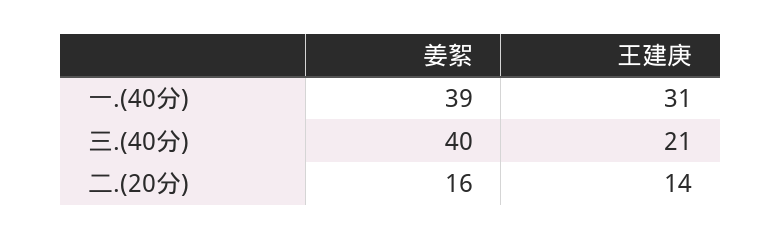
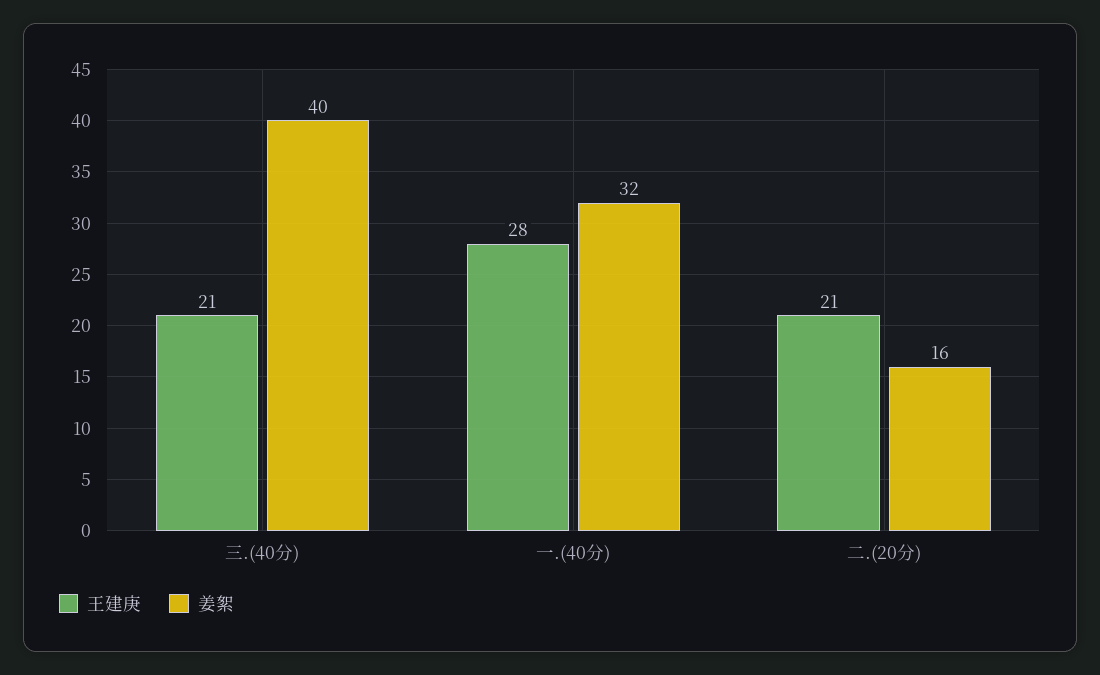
姜絮, 一.(40分): 39 -> 32
王建庚, 一.(40分): 31 -> 28
王建庚, 二.(20分): 14 -> 21

